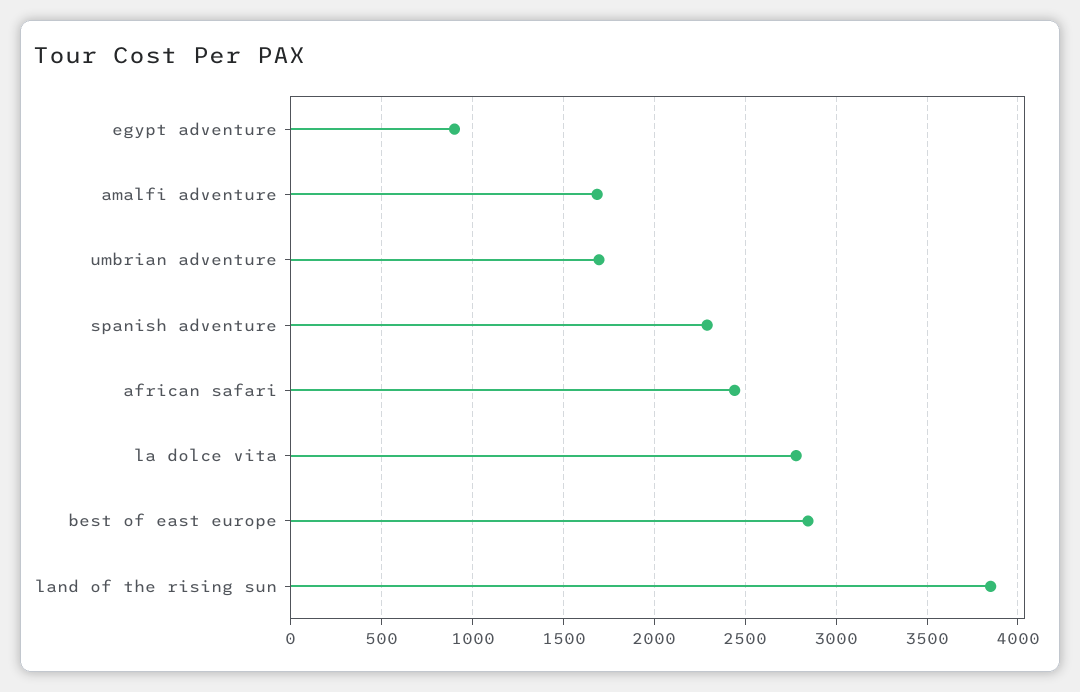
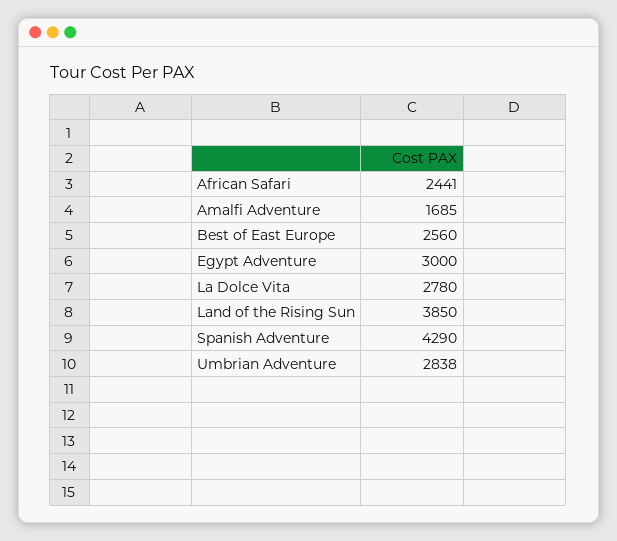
egypt adventure: 900 -> 3000
umbrian adventure: 1700 -> 2838
spanish adventure: 2300 -> 4290
best of east europe: 2850 -> 2560

